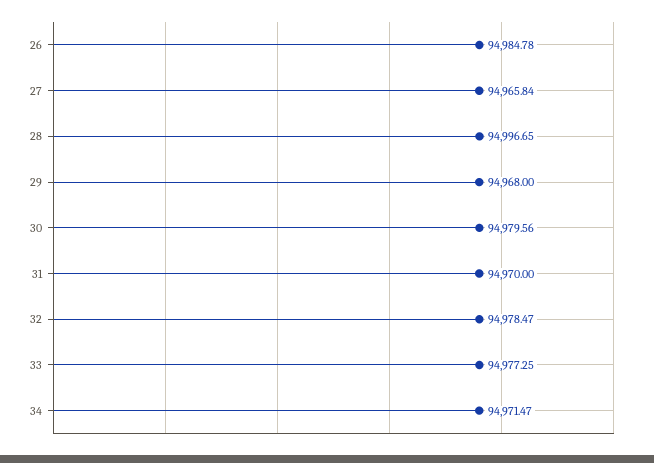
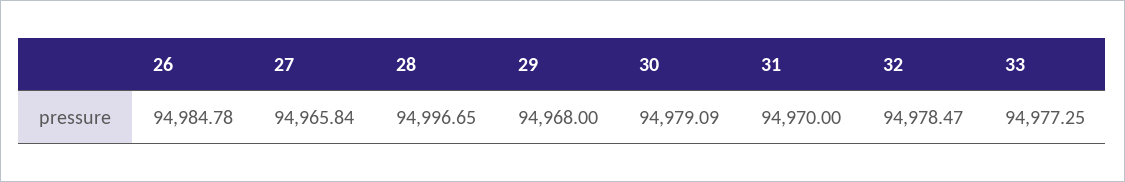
30: 94979.56 -> 94979.09
34: 94971.47 -> none

